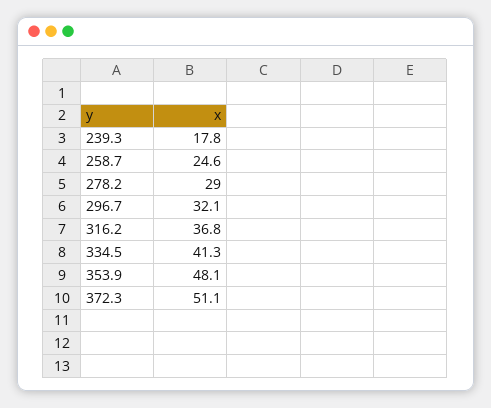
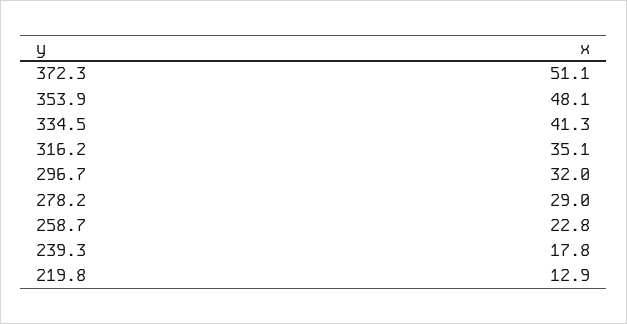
258.7: 24.6 -> 22.8
296.7: 32.1 -> 32
316.2: 36.8 -> 35.1
219.8: none -> 12.9

